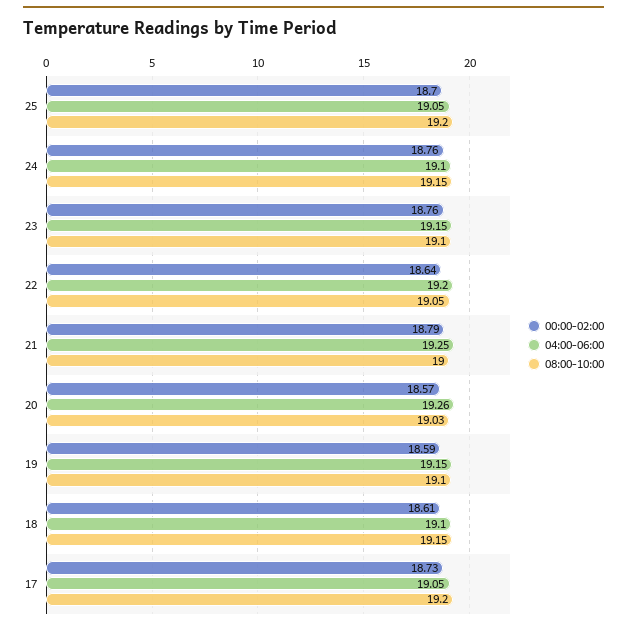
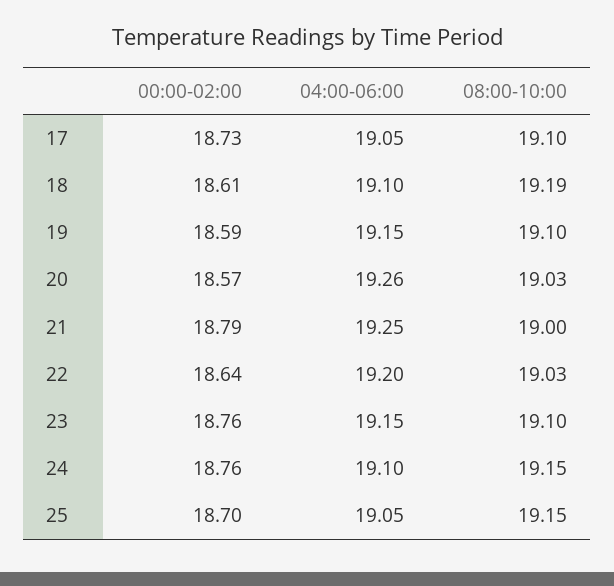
08:00-10:00, 25: 19.2 -> 19.15
08:00-10:00, 22: 19.05 -> 19.03
08:00-10:00, 18: 19.15 -> 19.19
08:00-10:00, 17: 19.2 -> 19.1

